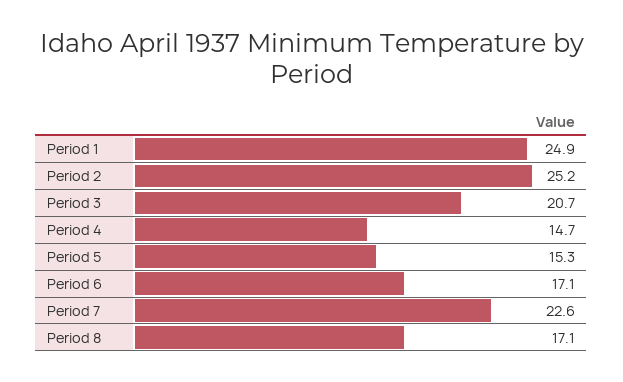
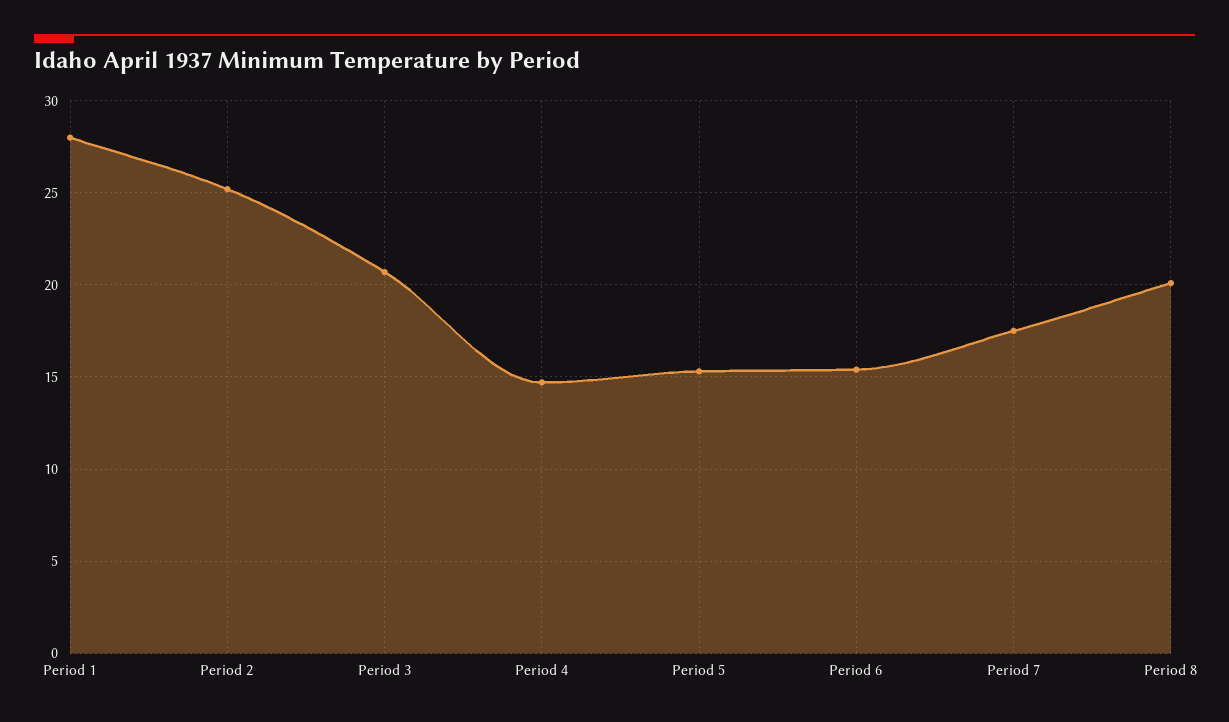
Period 1: 24.9 -> 28
Period 6: 17.1 -> 15.5
Period 7: 22.6 -> 17.5
Period 8: 17.1 -> 20

